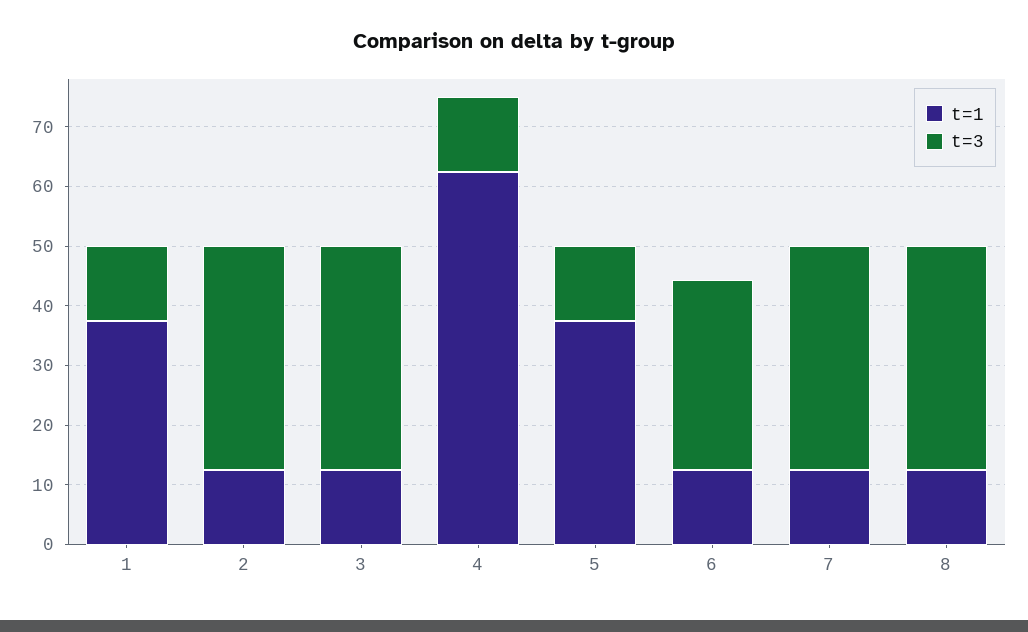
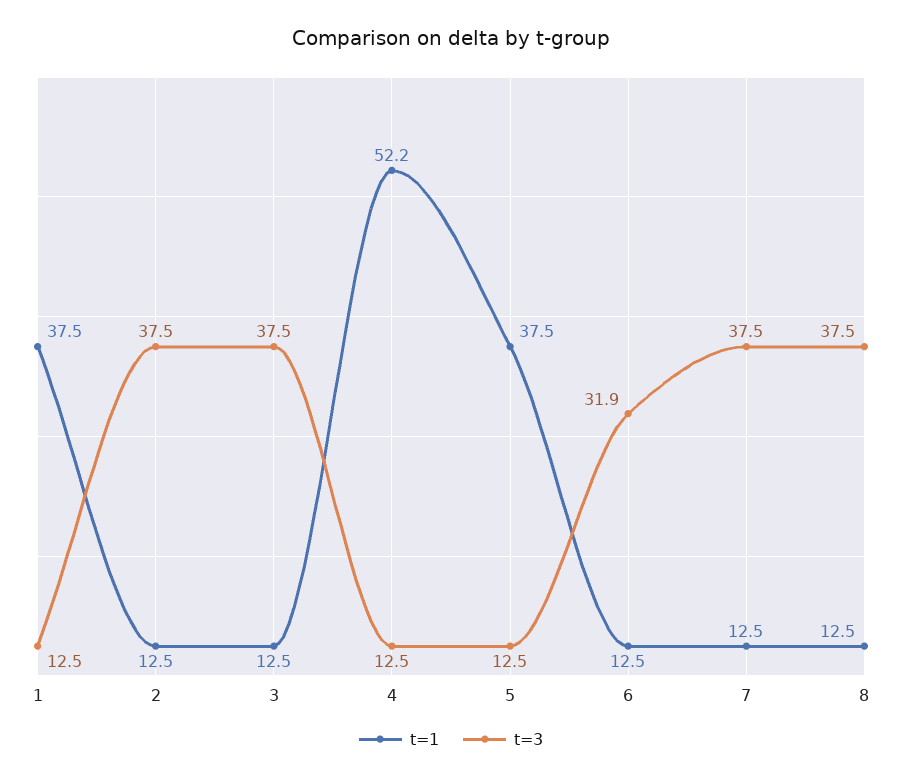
t=1, 4: 62 -> 52.2

